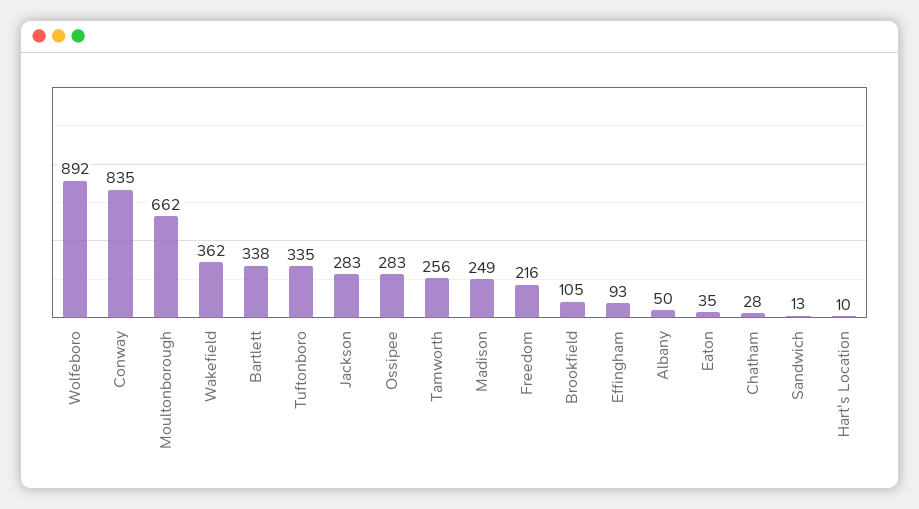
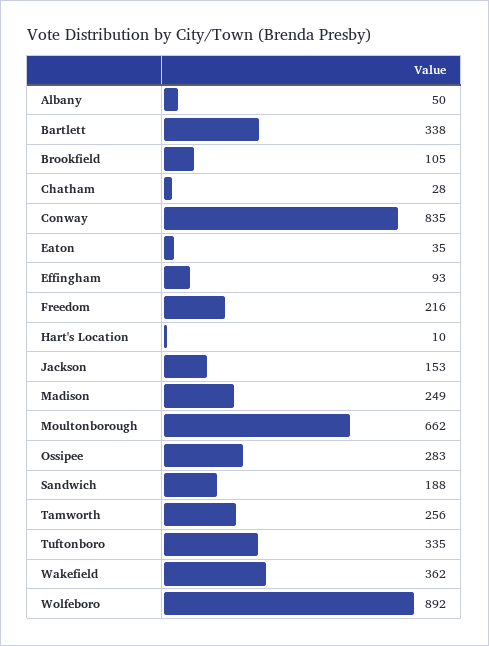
Jackson: 283 -> 153
Sandwich: 13 -> 188

